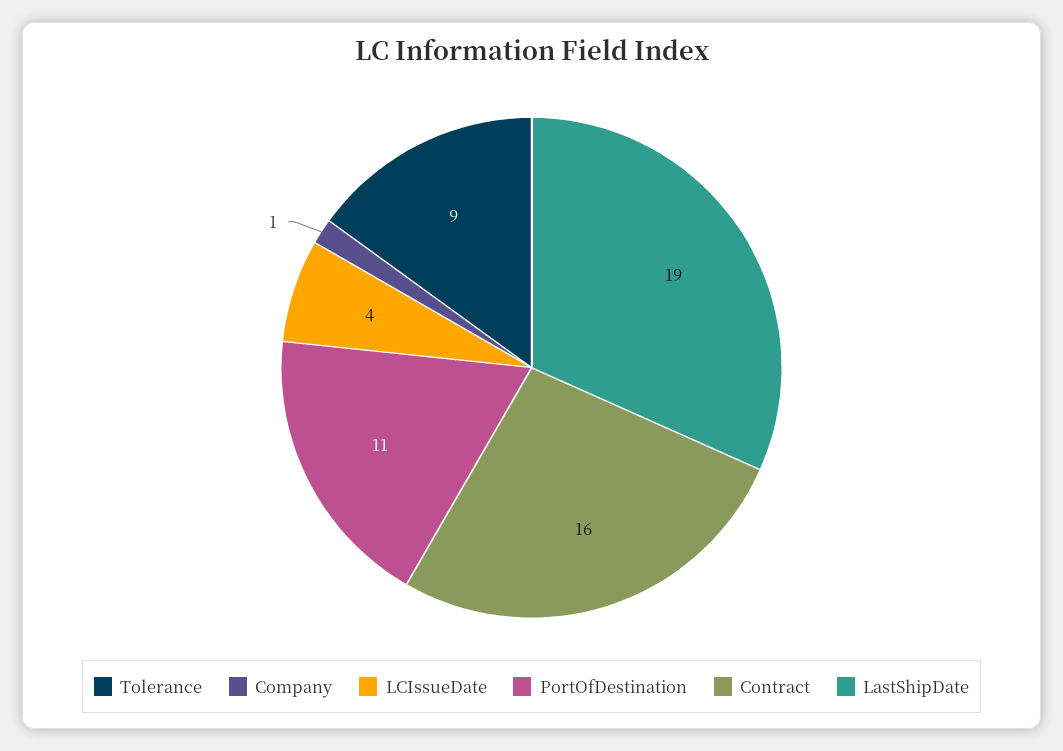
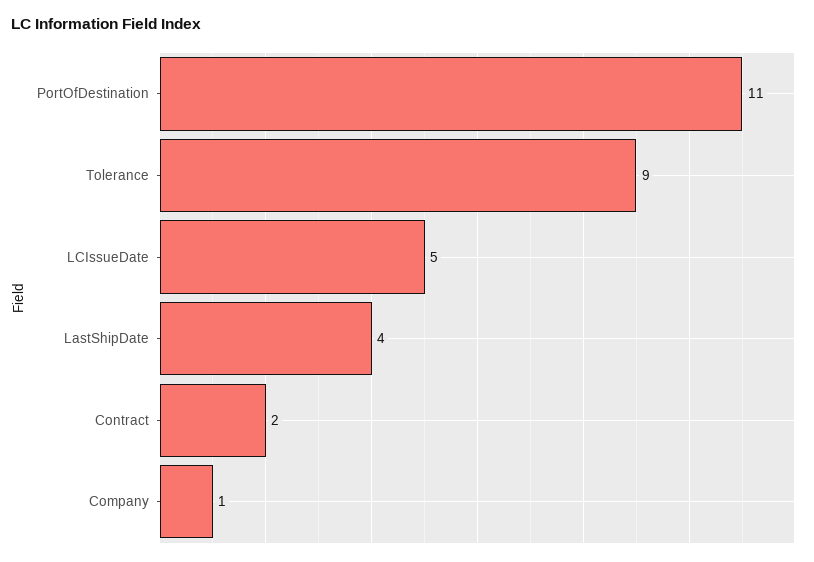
LCIssueDate: 4 -> 5
Contract: 16 -> 2
LastShipDate: 19 -> 4

